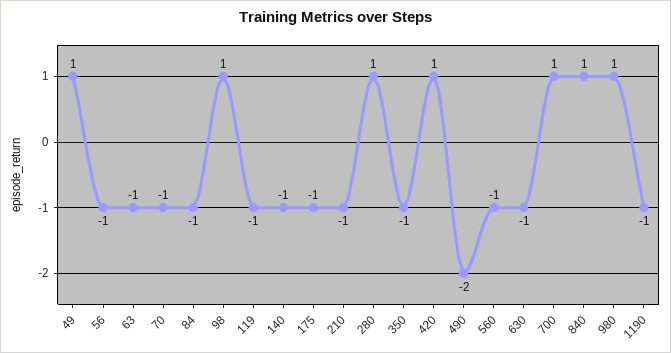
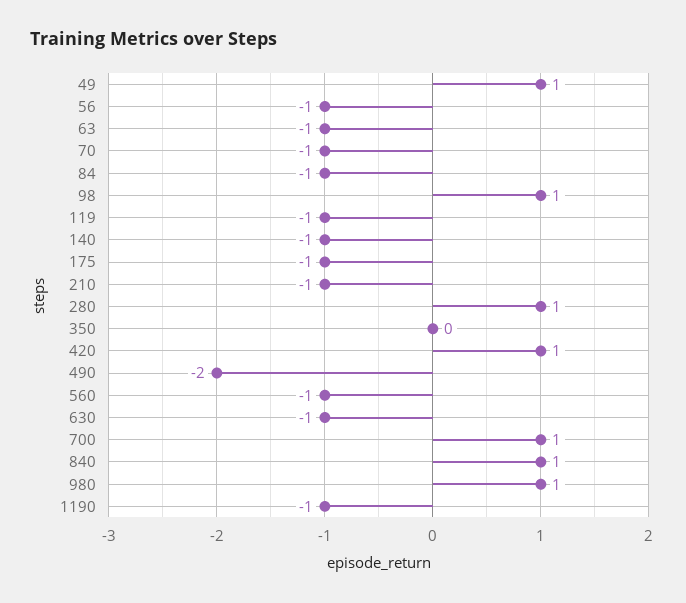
350: -1 -> 0

